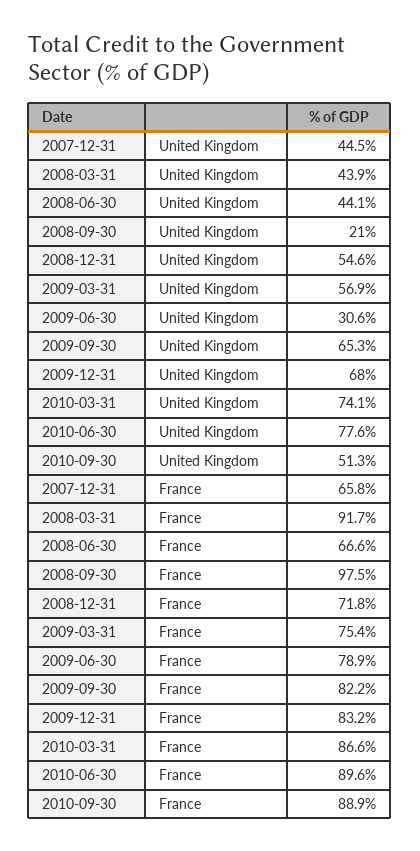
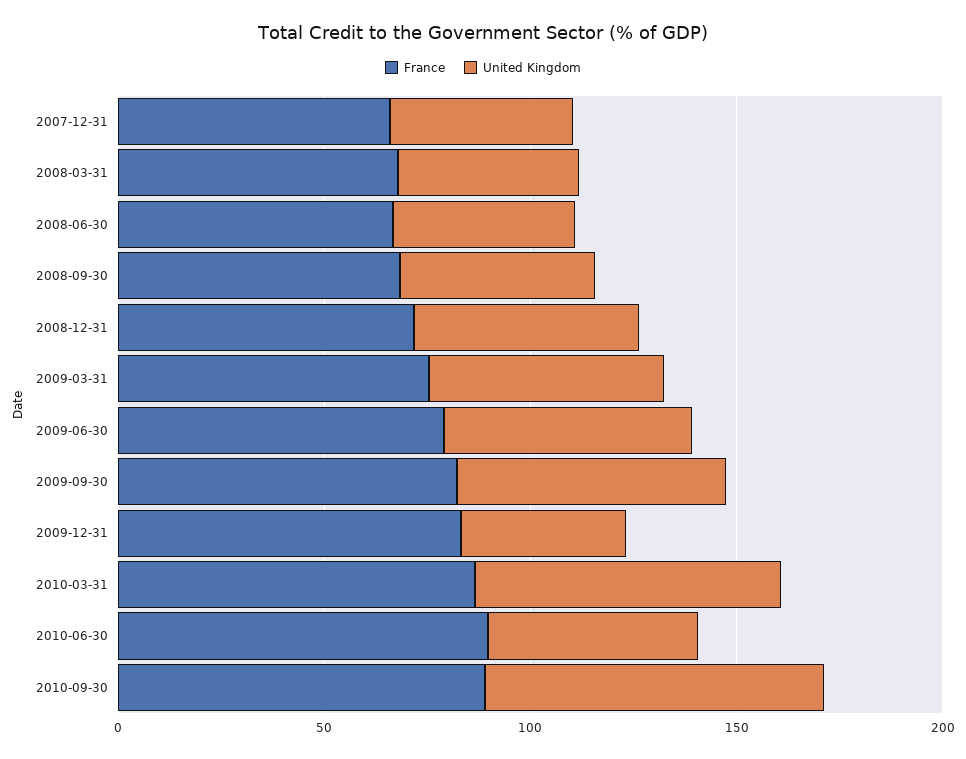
United Kingdom, 2008-09-30: 21 -> 50
United Kingdom, 2009-06-30: 30.6 -> 60
United Kingdom, 2009-12-31: 68 -> 40
United Kingdom, 2010-06-30: 77.6 -> 50
United Kingdom, 2010-09-30: 51.3 -> 80
France, 2008-03-31: 91.7 -> 70
France, 2008-09-30: 97.5 -> 70

